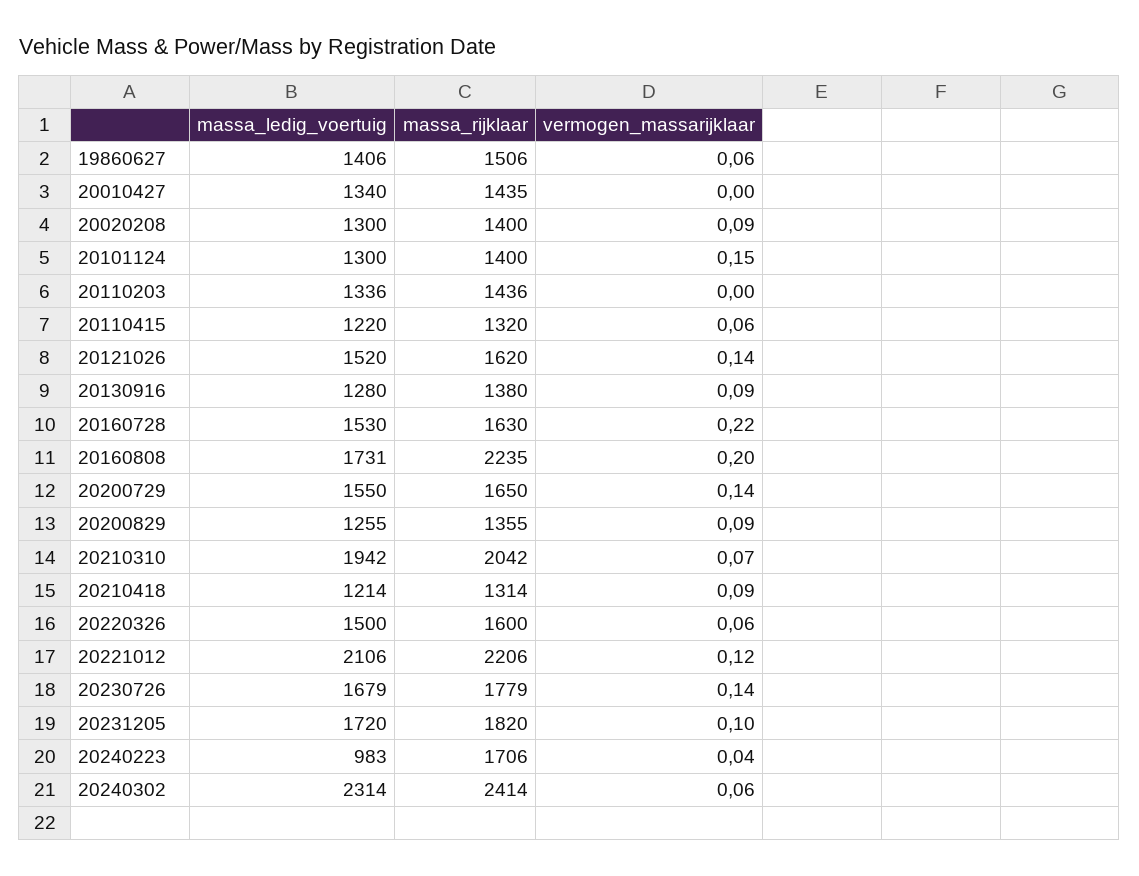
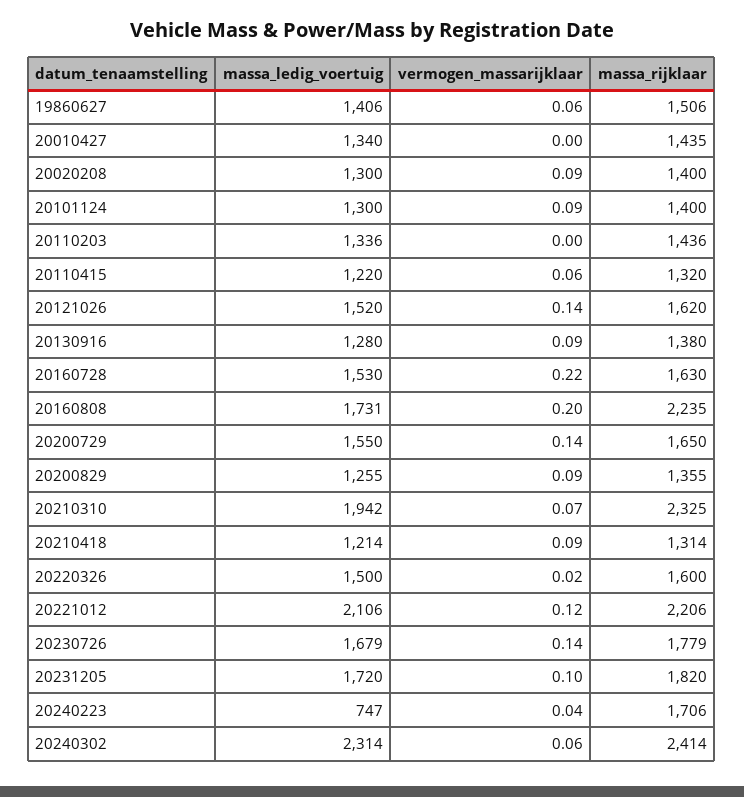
vermogen_massarijklaar, 20101124: 0.15 -> 0.09
massa_rijklaar, 20210310: 2042 -> 2325
vermogen_massarijklaar, 20220326: 0.06 -> 0.02
massa_ledig_voertuig, 20240223: 983 -> 747

